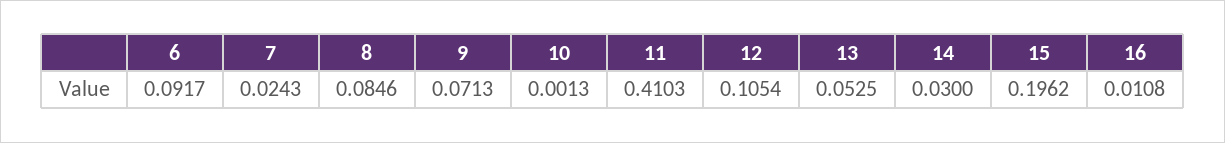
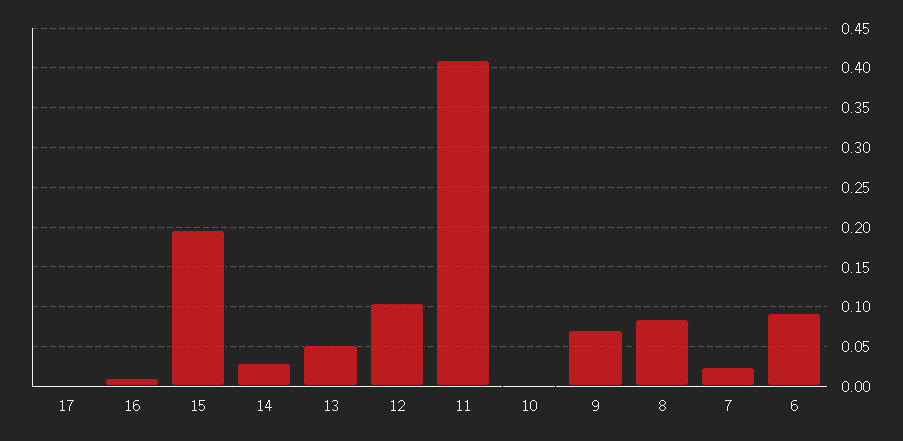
17: none -> 0

